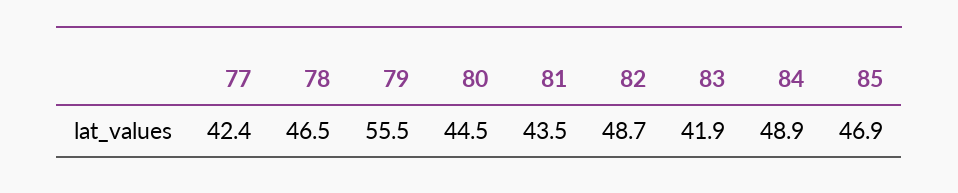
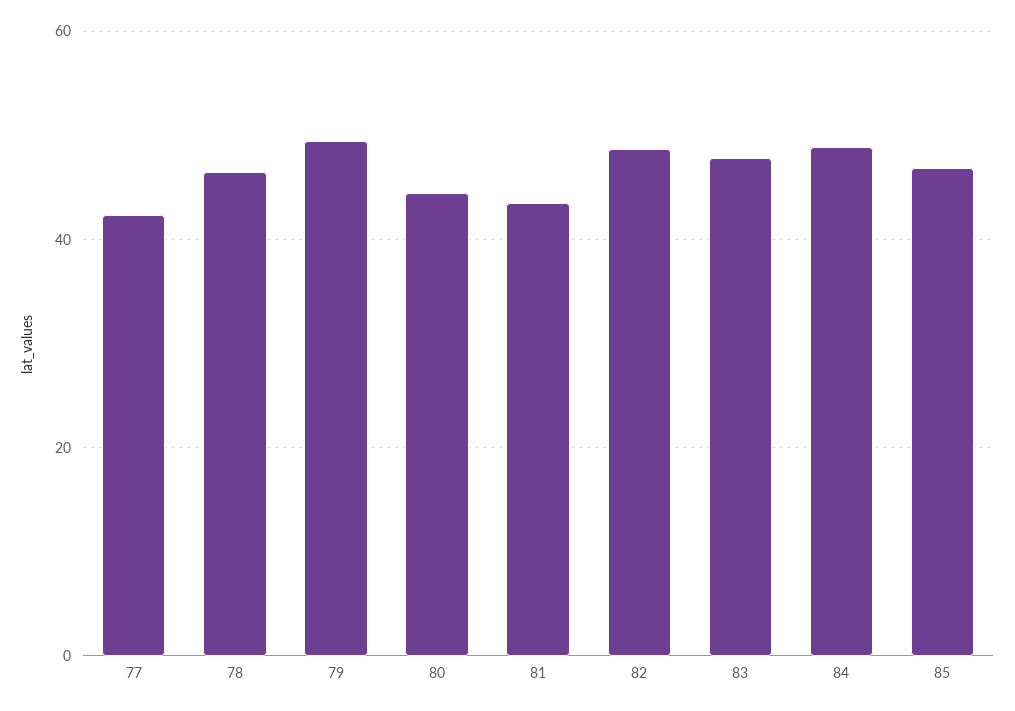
79: 55.5 -> 50
83: 41.9 -> 48

